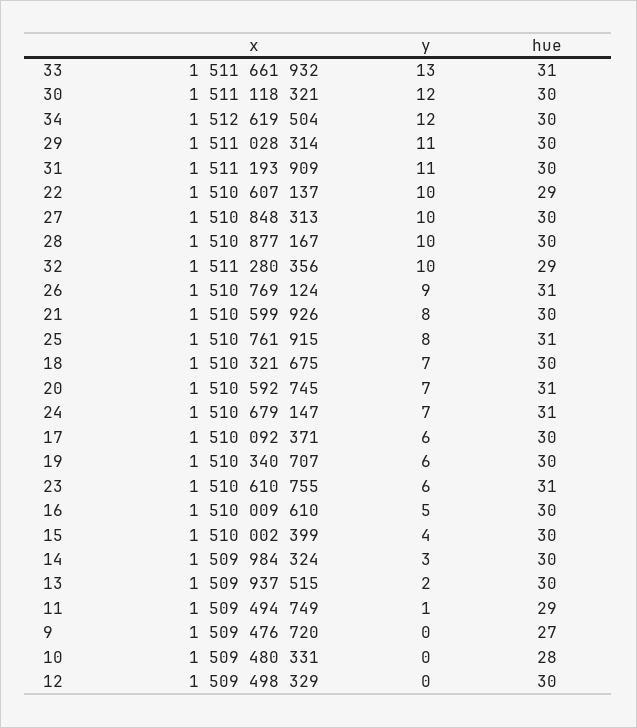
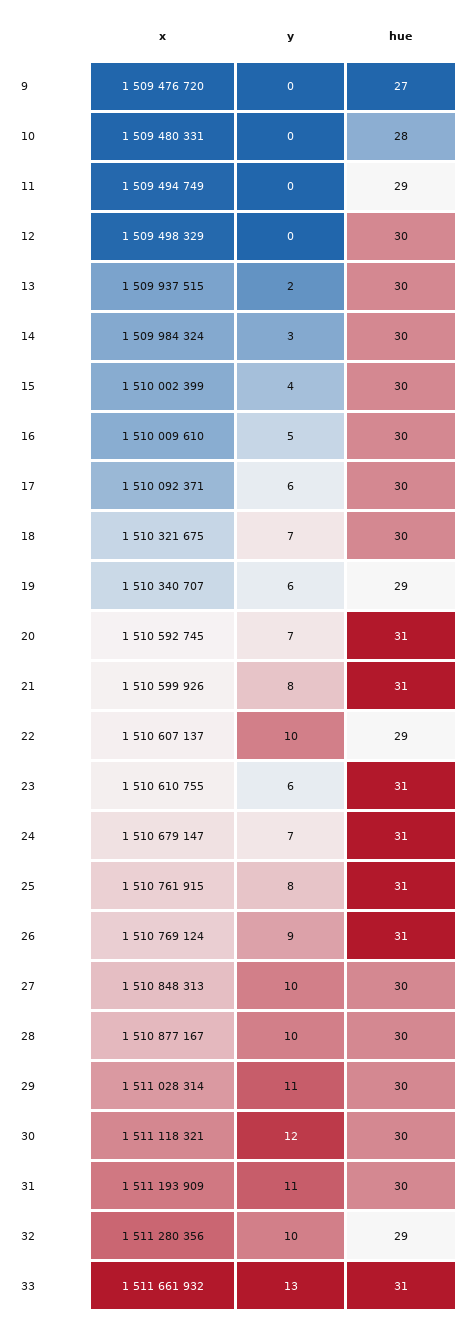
x, 34: 1512619504 -> none
y, 34: 12 -> none
hue, 34: 30 -> none
hue, 21: 30 -> 31
hue, 19: 30 -> 29
y, 11: 1 -> 0

